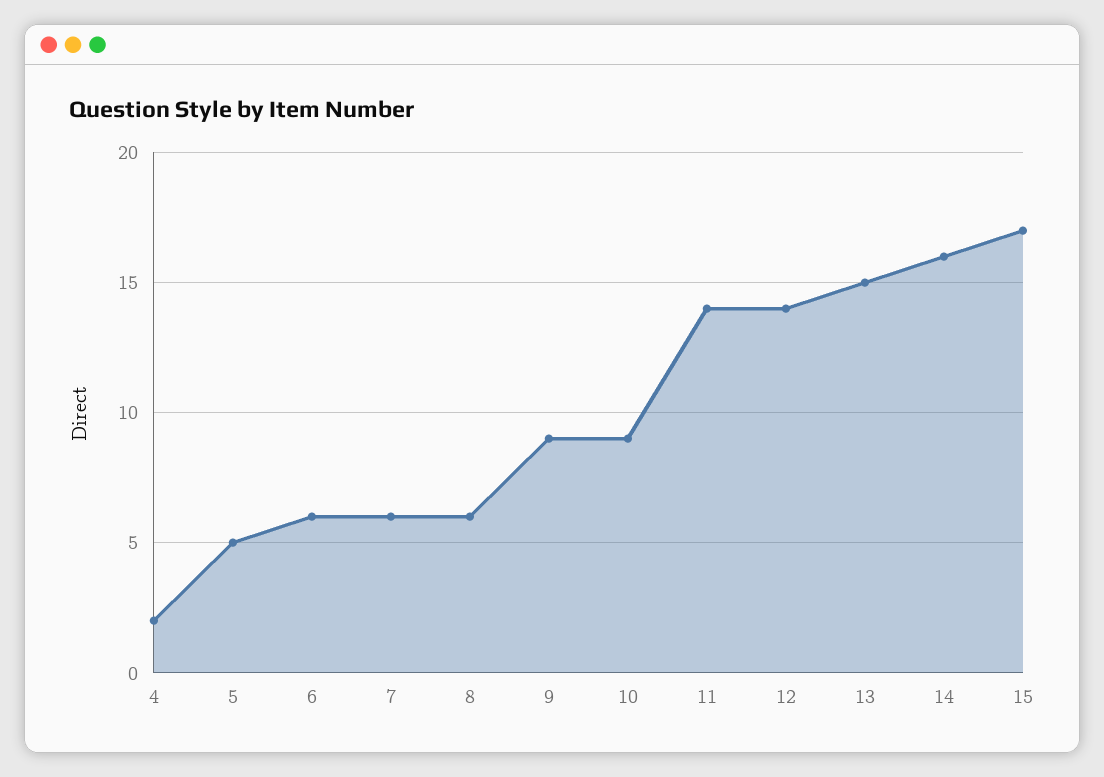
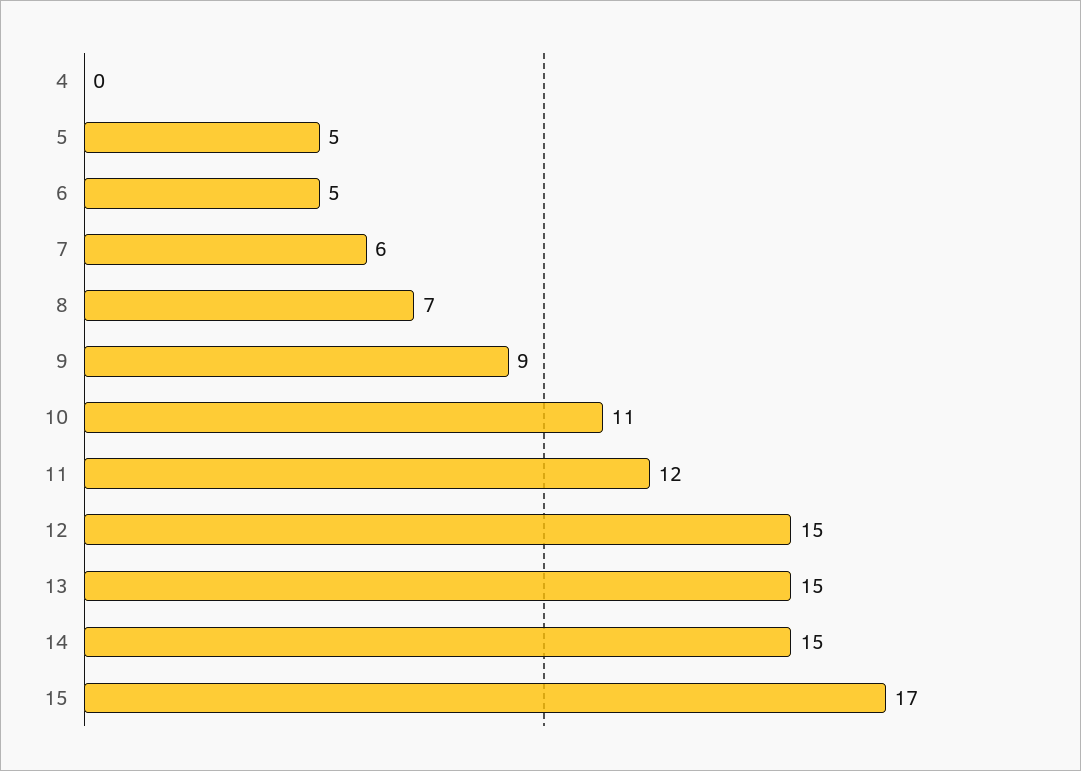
4: 2 -> 0
6: 6 -> 5
8: 6 -> 7
10: 9 -> 11
11: 14 -> 12
12: 14 -> 15
14: 16 -> 15

